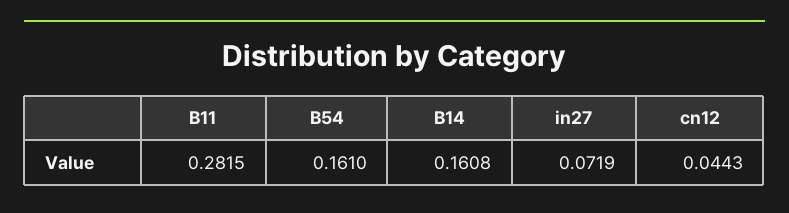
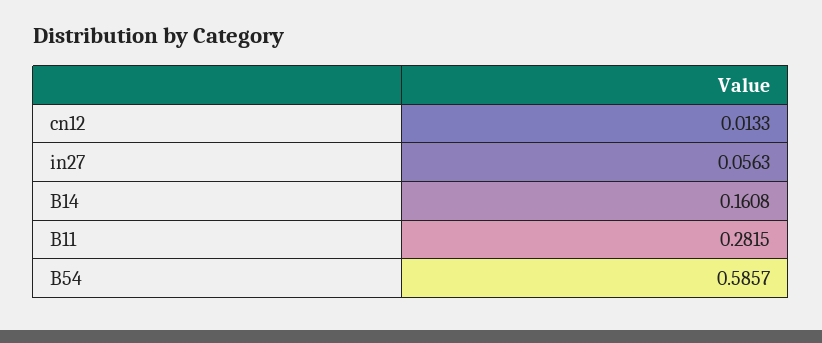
B54: 0.161 -> 0.5857
in27: 0.0719 -> 0.0563
cn12: 0.0443 -> 0.0133

